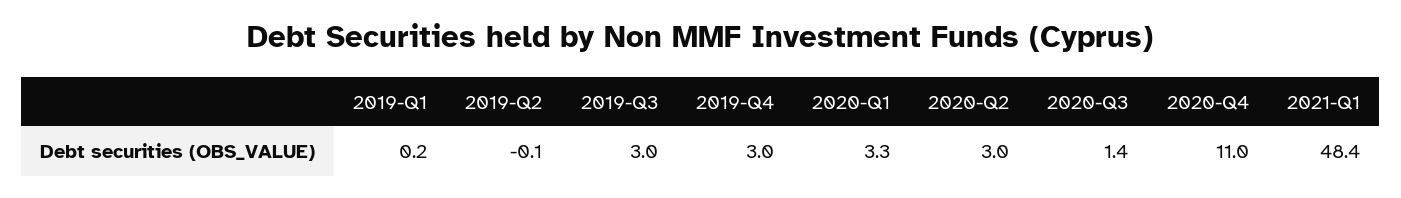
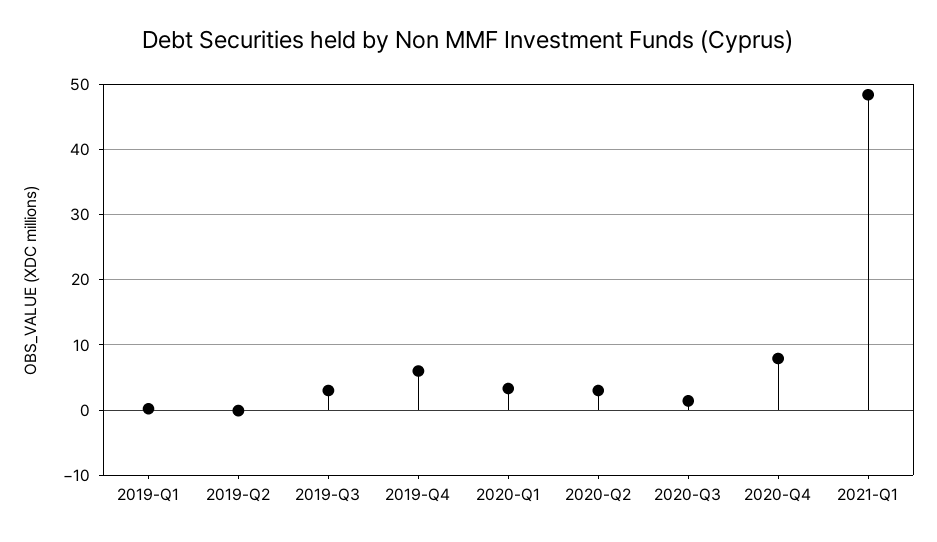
2019-Q4: 3 -> 6
2020-Q4: 11 -> 8

